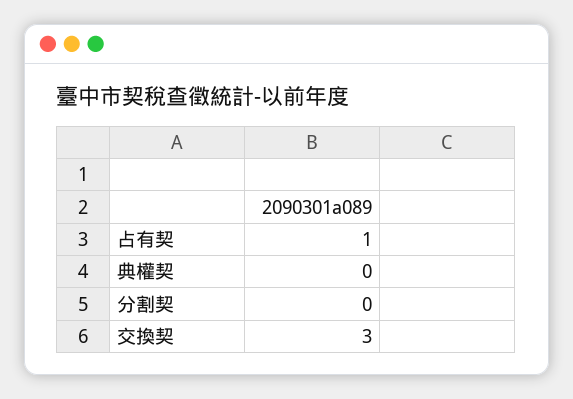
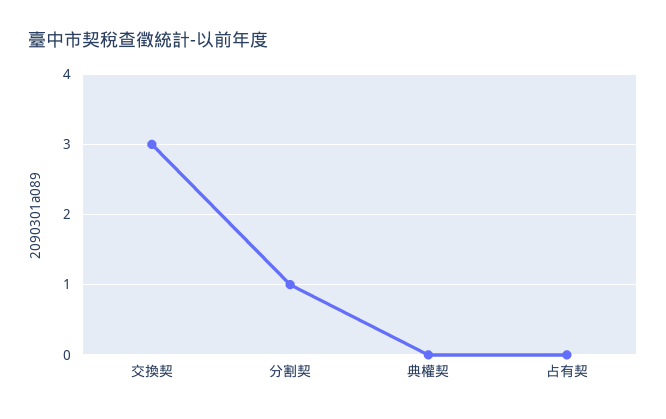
占有契: 1 -> 0
分割契: 0 -> 1

